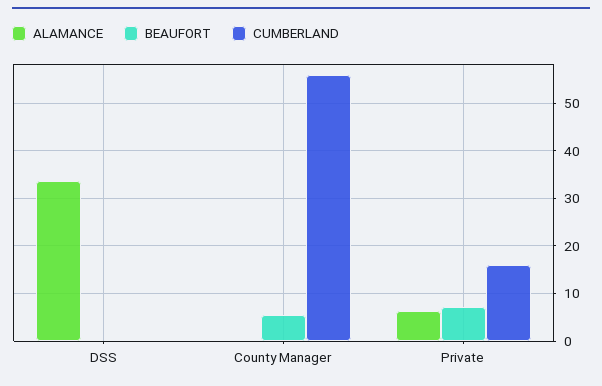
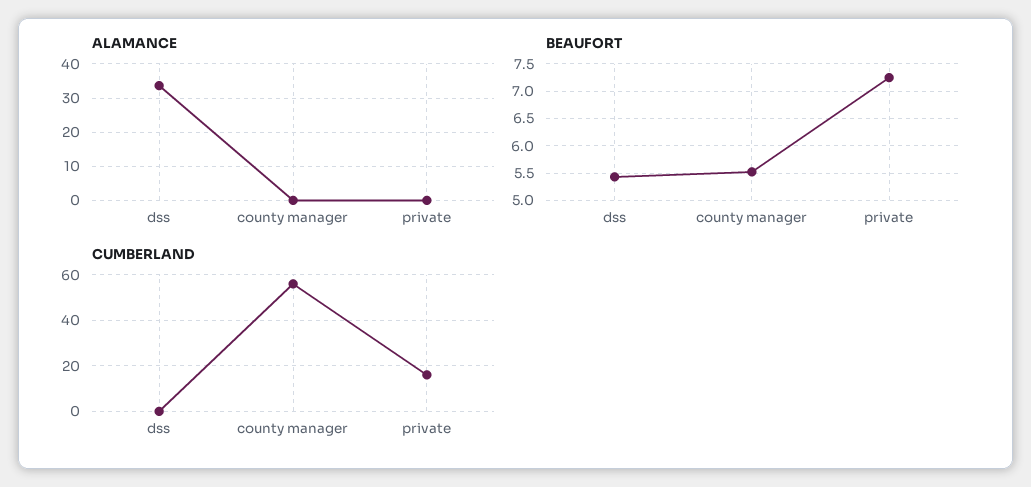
BEAUFORT, DSS: 0 -> 5.5
ALAMANCE, Private: 6 -> 0

